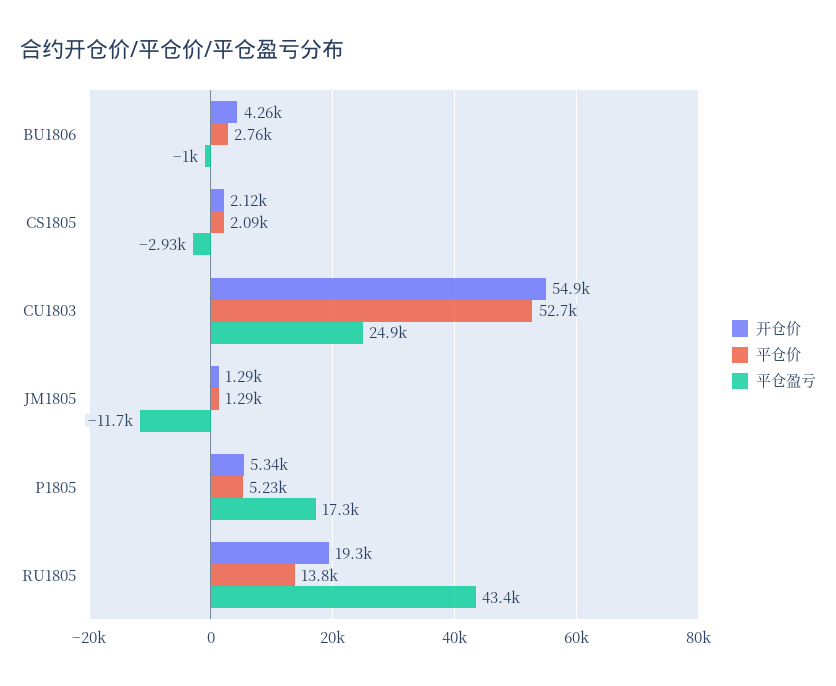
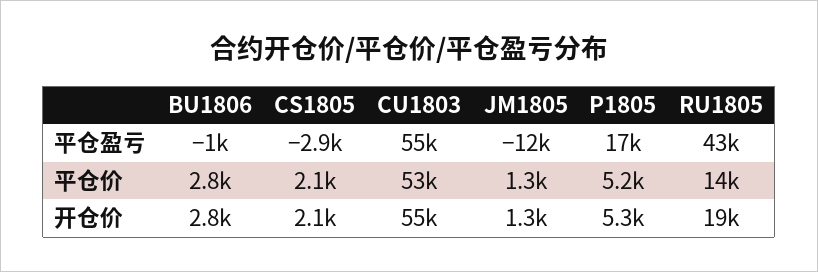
开仓价, BU1806: 4260 -> 2800
平仓盈亏, CU1803: 24900 -> 55000

